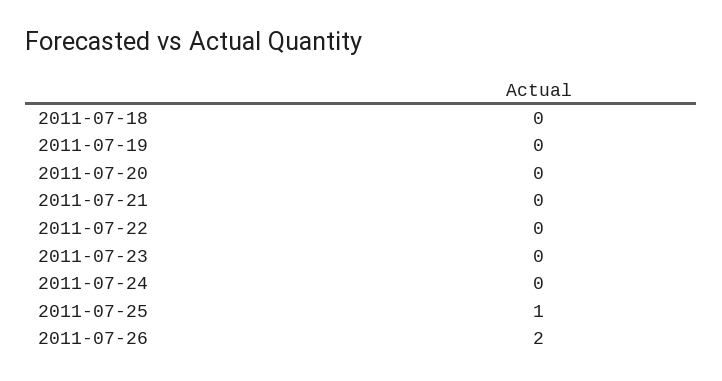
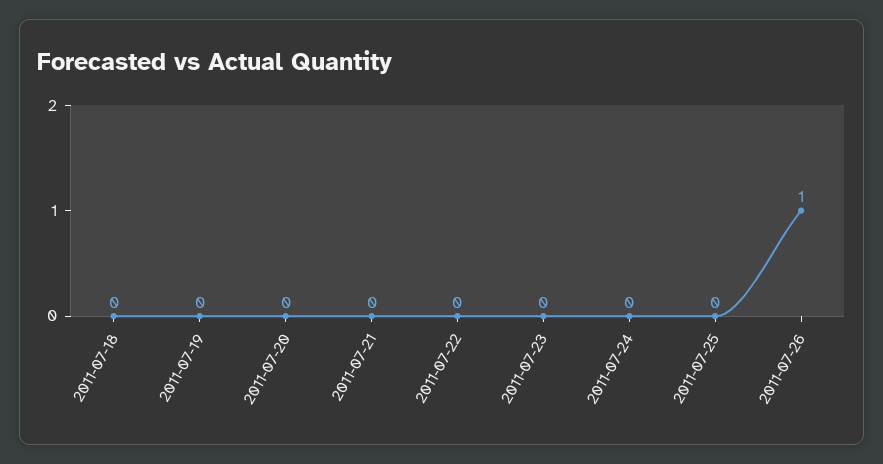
2011-07-25: 1 -> 0
2011-07-26: 2 -> 1

